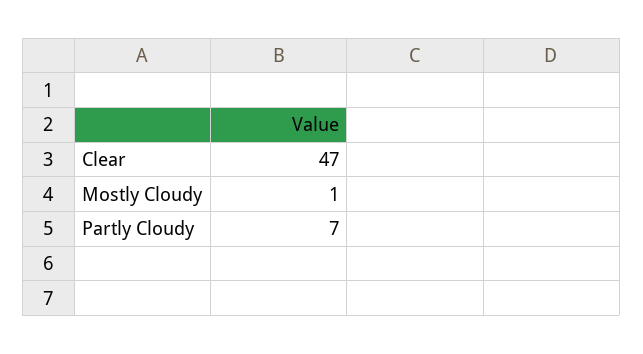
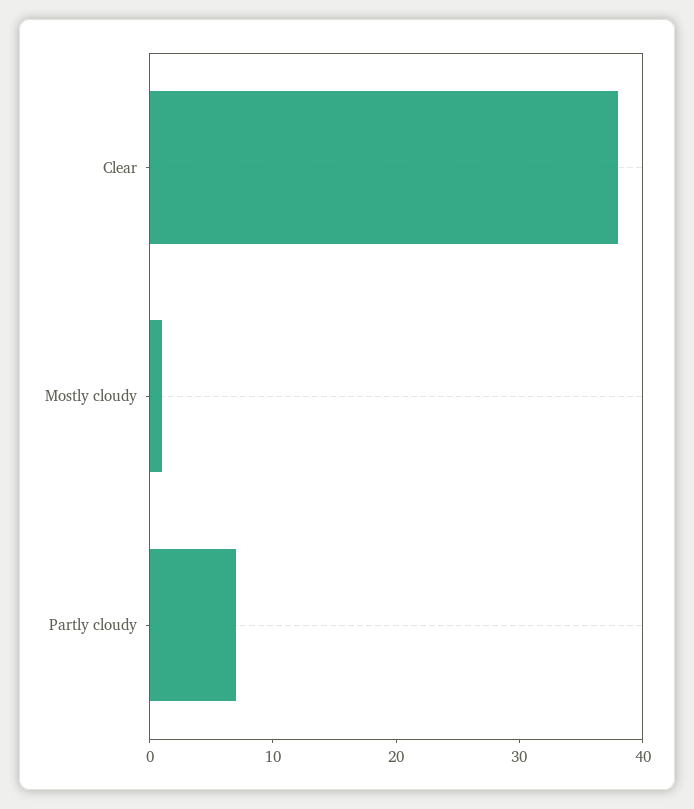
Clear: 47 -> 38

